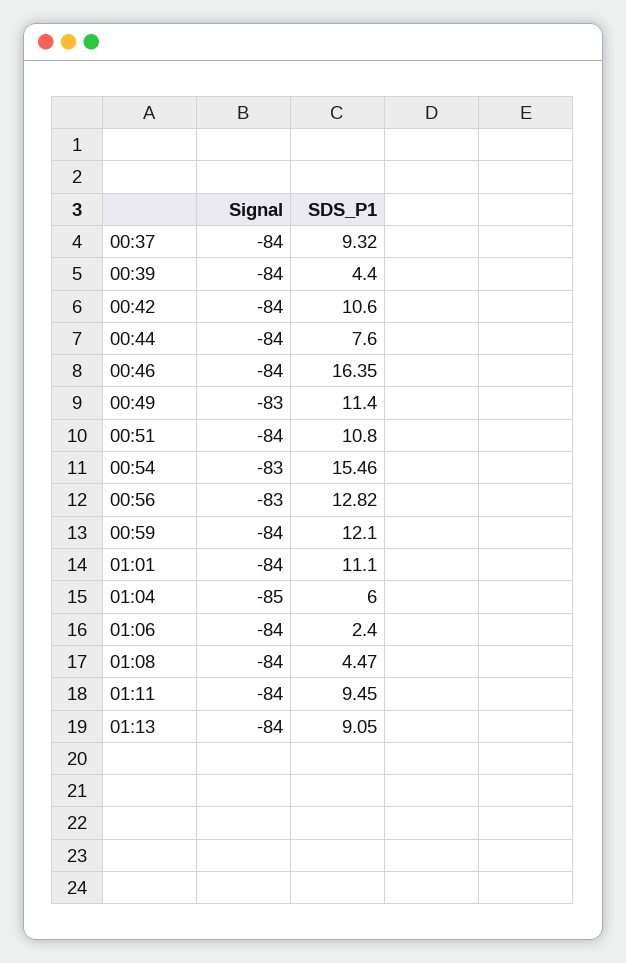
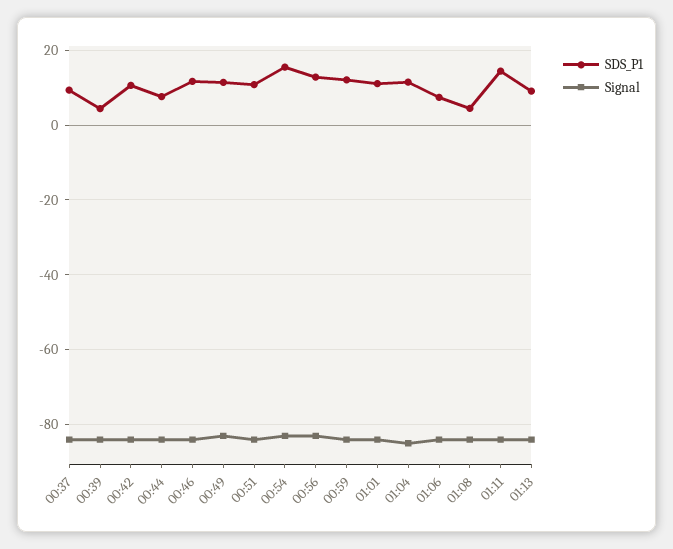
SDS_P1, 00:46: 16.35 -> 12
SDS_P1, 01:04: 6 -> 12
SDS_P1, 01:06: 2.4 -> 8
SDS_P1, 01:11: 9.45 -> 14

